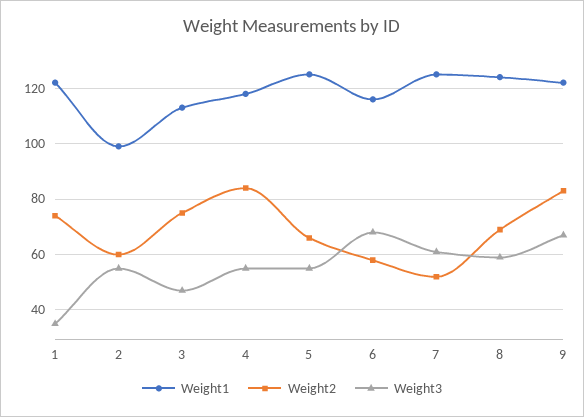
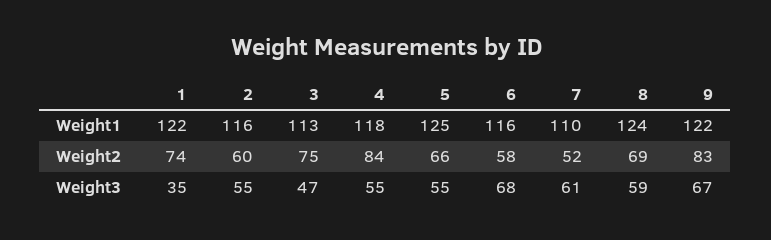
Weight1, 2: 100 -> 116
Weight1, 7: 125 -> 110

